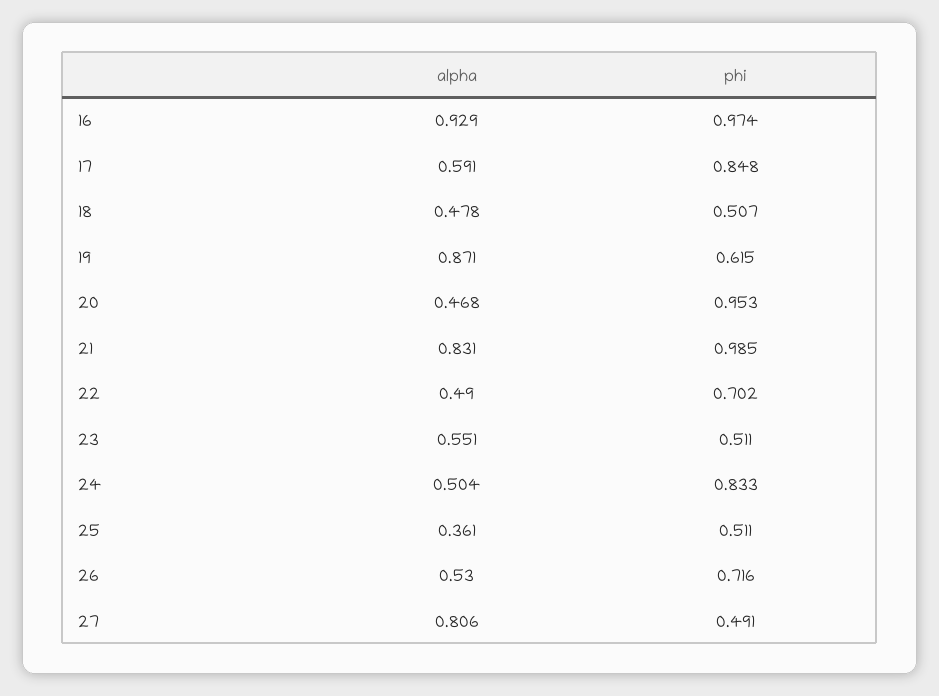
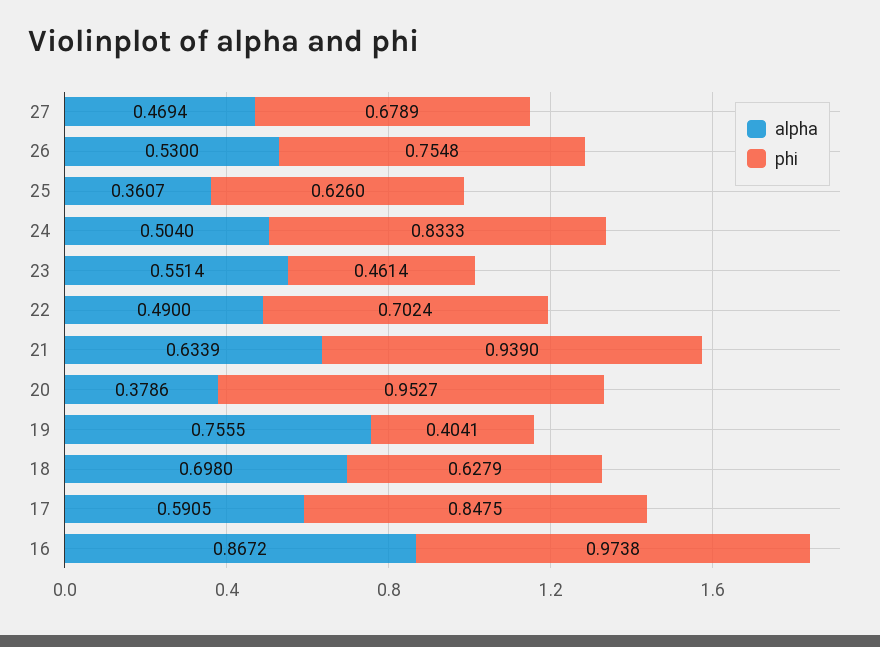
alpha, 16: 0.929 -> 0.8672
alpha, 18: 0.478 -> 0.698
phi, 18: 0.507 -> 0.6279
alpha, 19: 0.871 -> 0.7555
phi, 19: 0.615 -> 0.4041
alpha, 20: 0.468 -> 0.3786
alpha, 21: 0.831 -> 0.6339
phi, 21: 0.985 -> 0.939
phi, 23: 0.511 -> 0.4614
phi, 25: 0.511 -> 0.626
phi, 26: 0.716 -> 0.7548
alpha, 27: 0.806 -> 0.4694
phi, 27: 0.491 -> 0.6789

